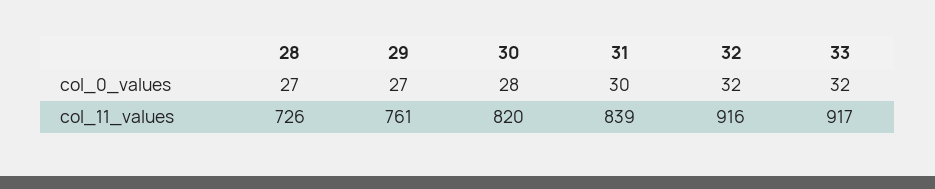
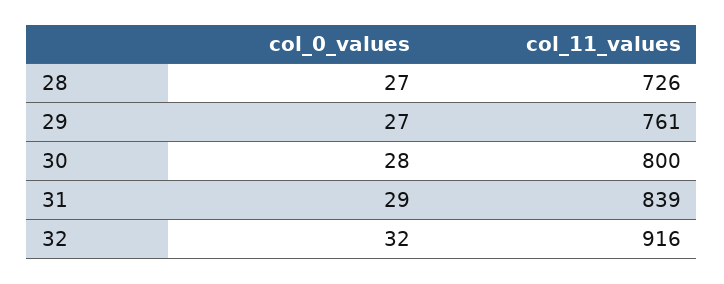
31, col_0_values: 30 -> 29
33, col_0_values: 32 -> none
30, col_11_values: 820 -> 800
33, col_11_values: 917 -> none

